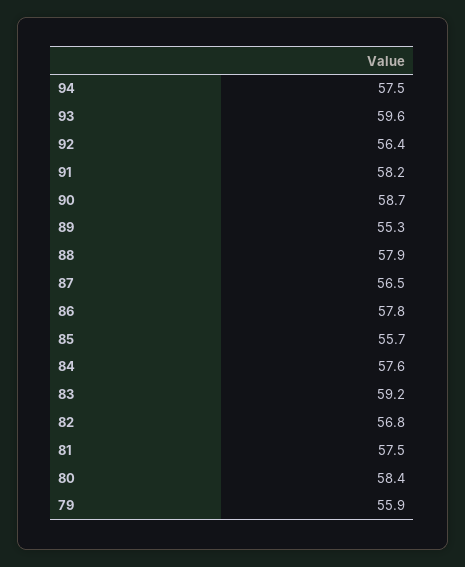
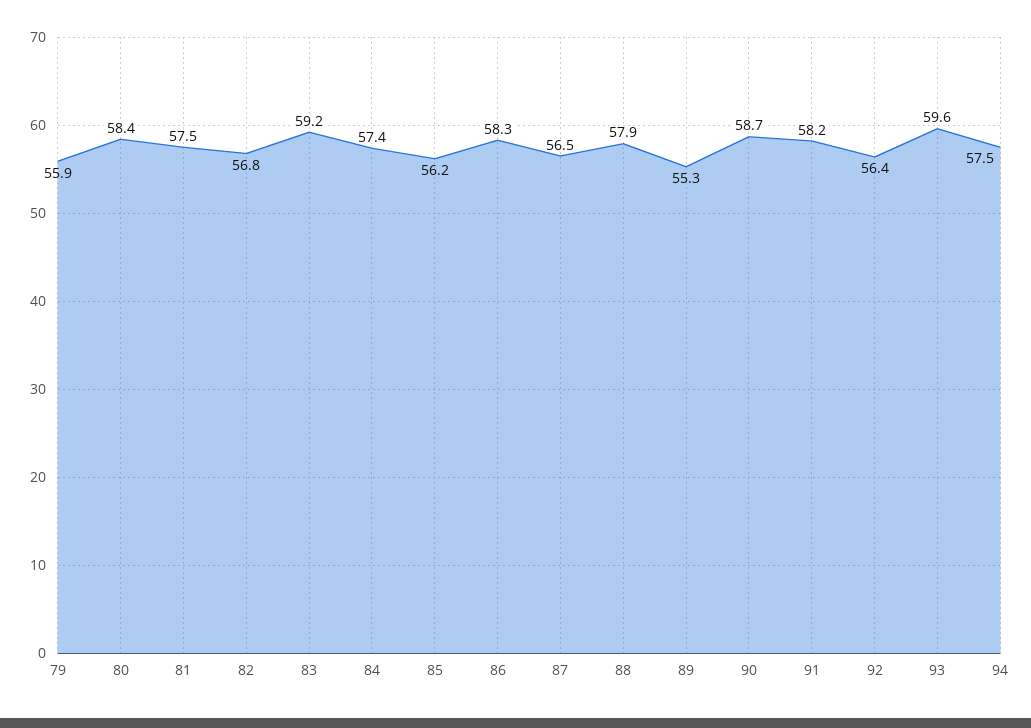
86: 57.8 -> 58.3
85: 55.7 -> 56.2
84: 57.6 -> 57.4

